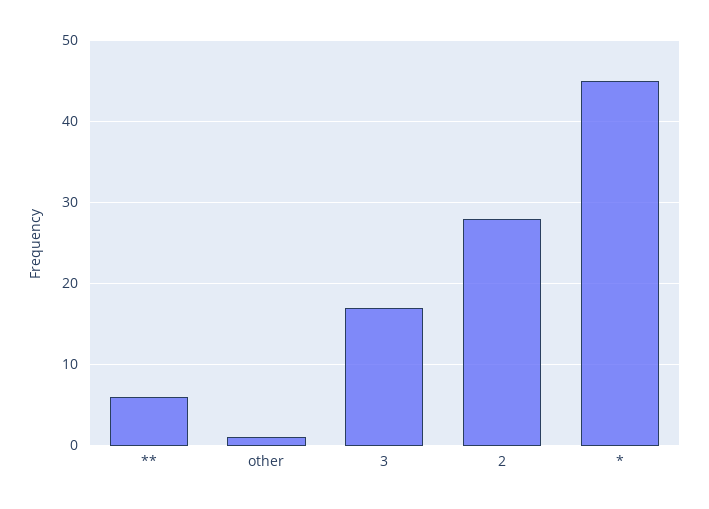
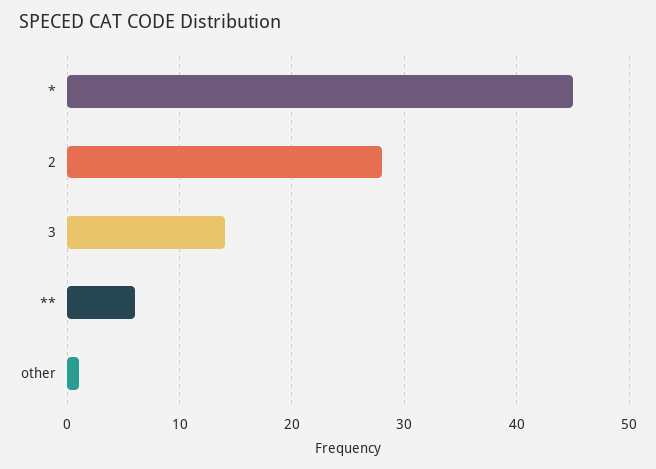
3: 17 -> 14

